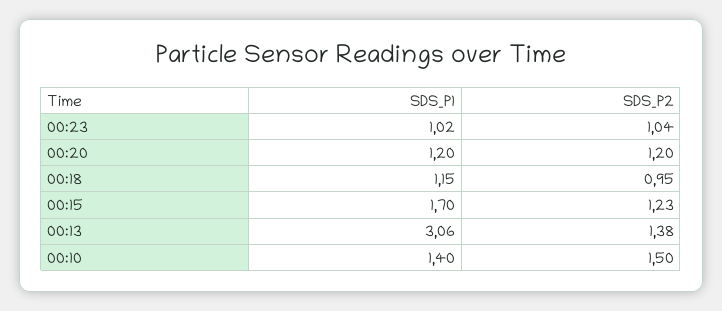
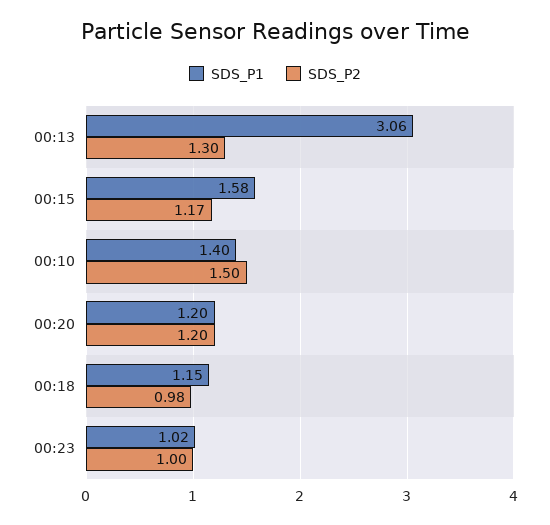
SDS_P2, 00:23: 1.04 -> 1
SDS_P2, 00:18: 0.95 -> 0.98
SDS_P1, 00:15: 1.7 -> 1.58
SDS_P2, 00:15: 1.23 -> 1.17
SDS_P2, 00:13: 1.38 -> 1.3

